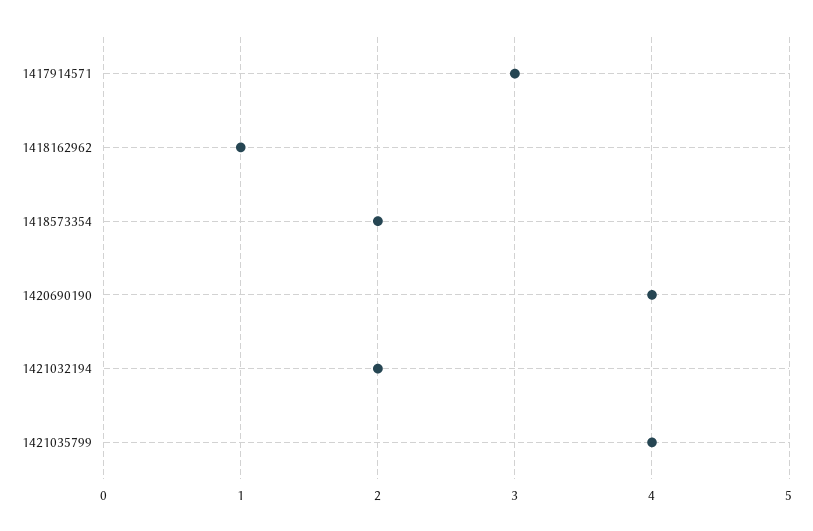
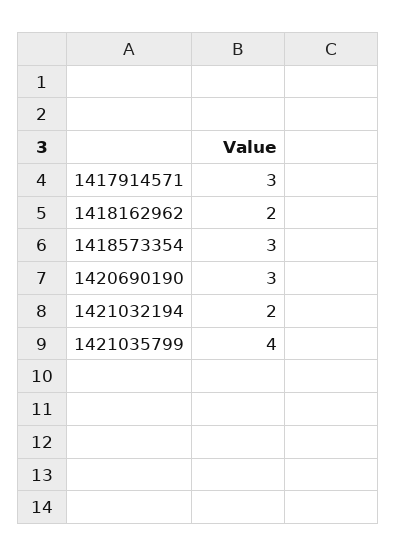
1418162962: 1 -> 2
1418573354: 2 -> 3
1420690190: 4 -> 3

